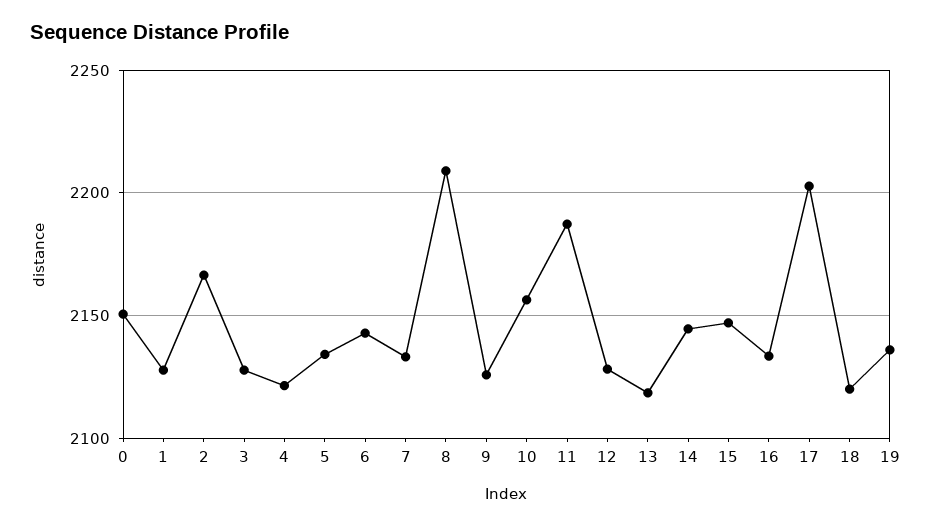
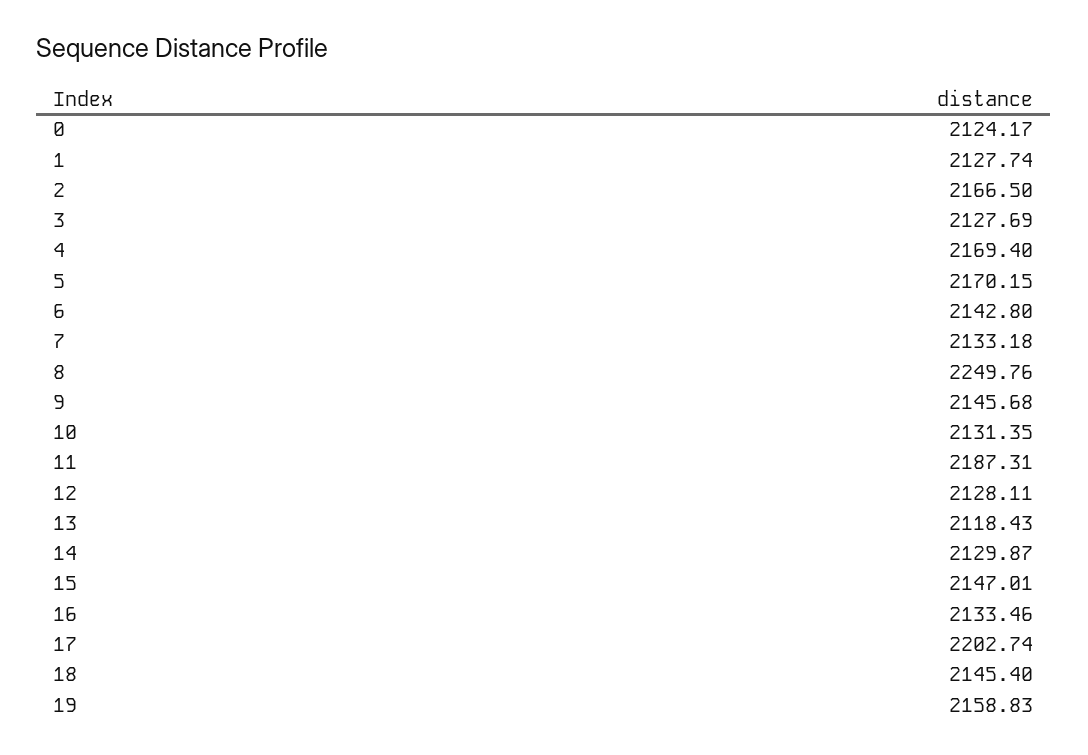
0: 2150 -> 2124.17
4: 2120 -> 2169.4
5: 2135 -> 2170.15
8: 2210 -> 2249.76
9: 2125 -> 2145.68
10: 2155 -> 2131.35
14: 2145 -> 2129.87
18: 2120 -> 2145.4
19: 2135 -> 2158.83

